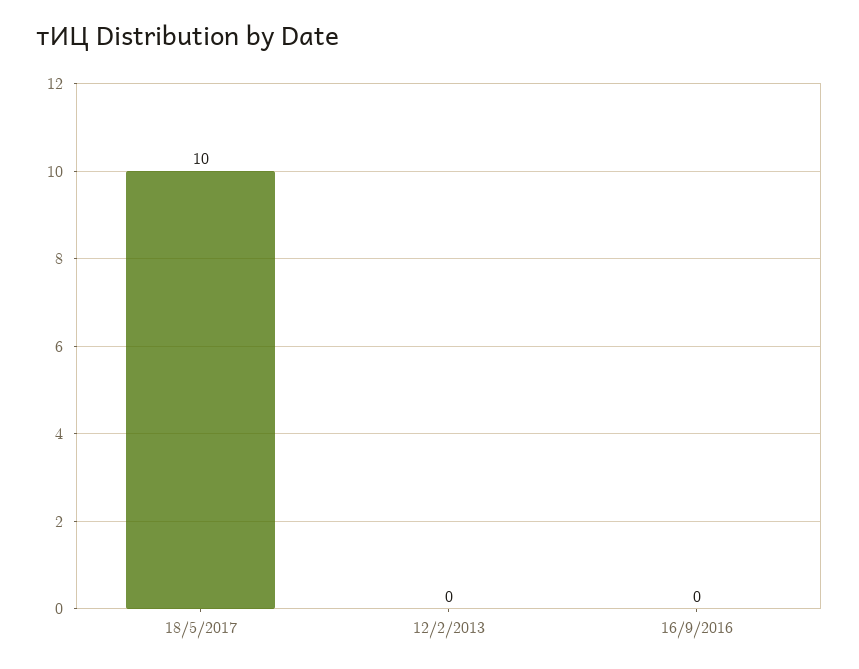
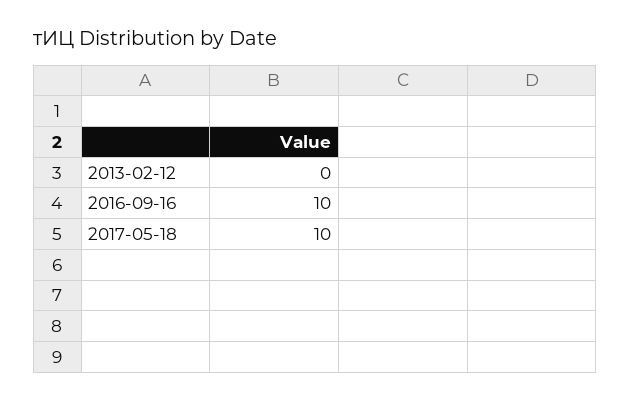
16/9/2016: 0 -> 10

